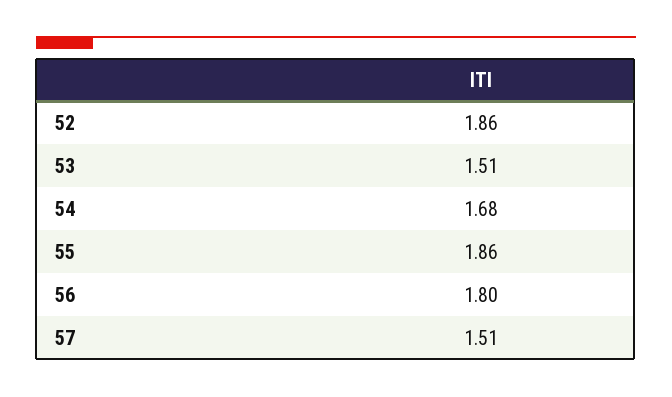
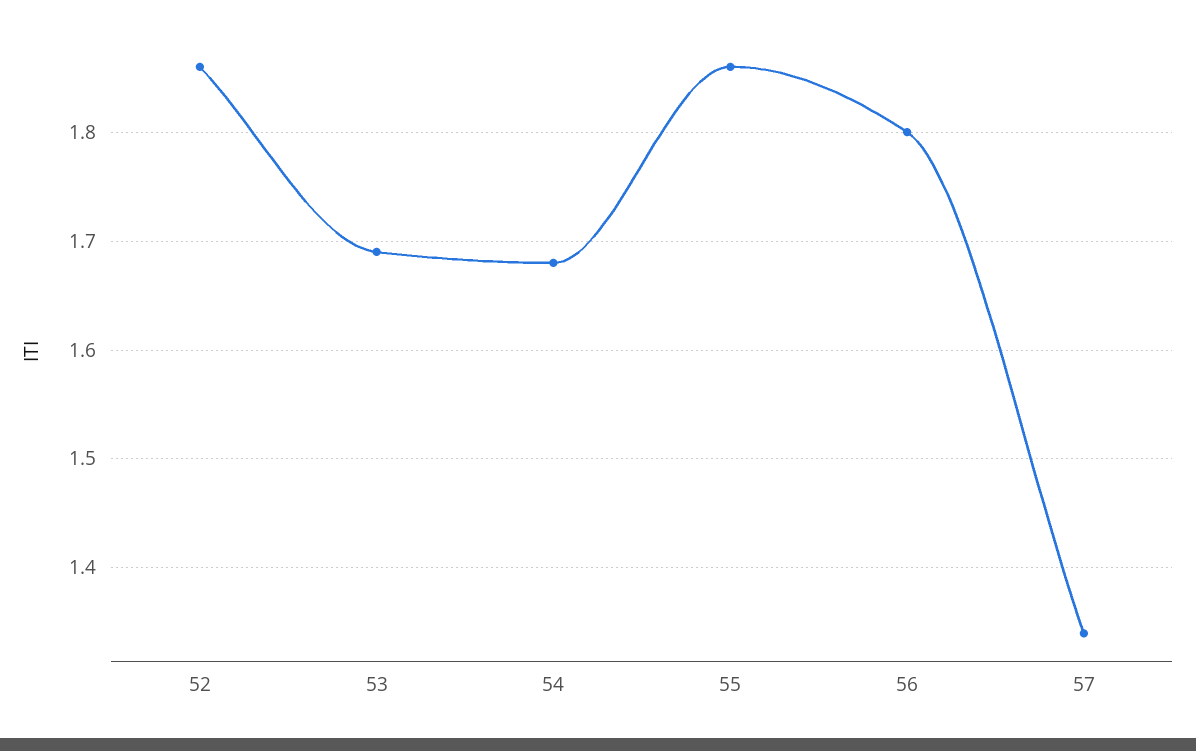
53: 1.51 -> 1.69
57: 1.51 -> 1.34

